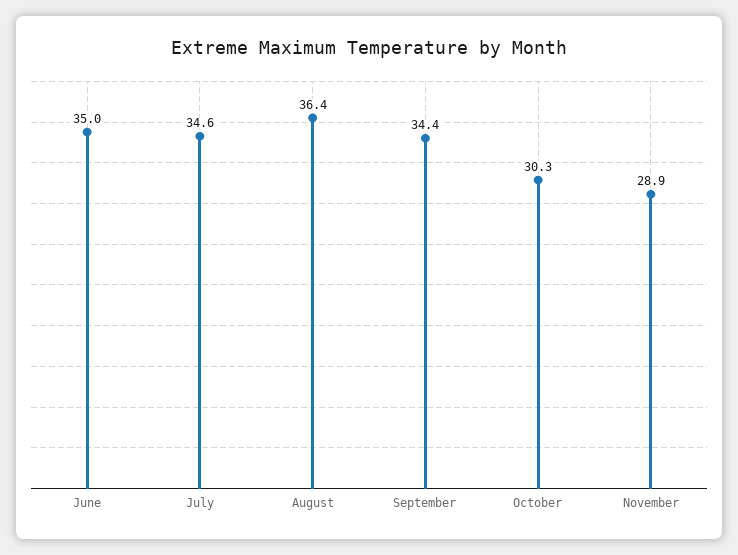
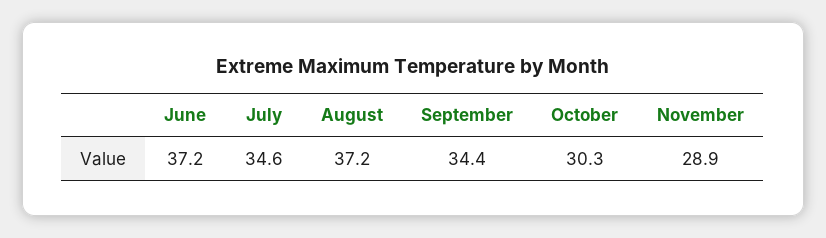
June: 35 -> 37.2
August: 36.4 -> 37.2

